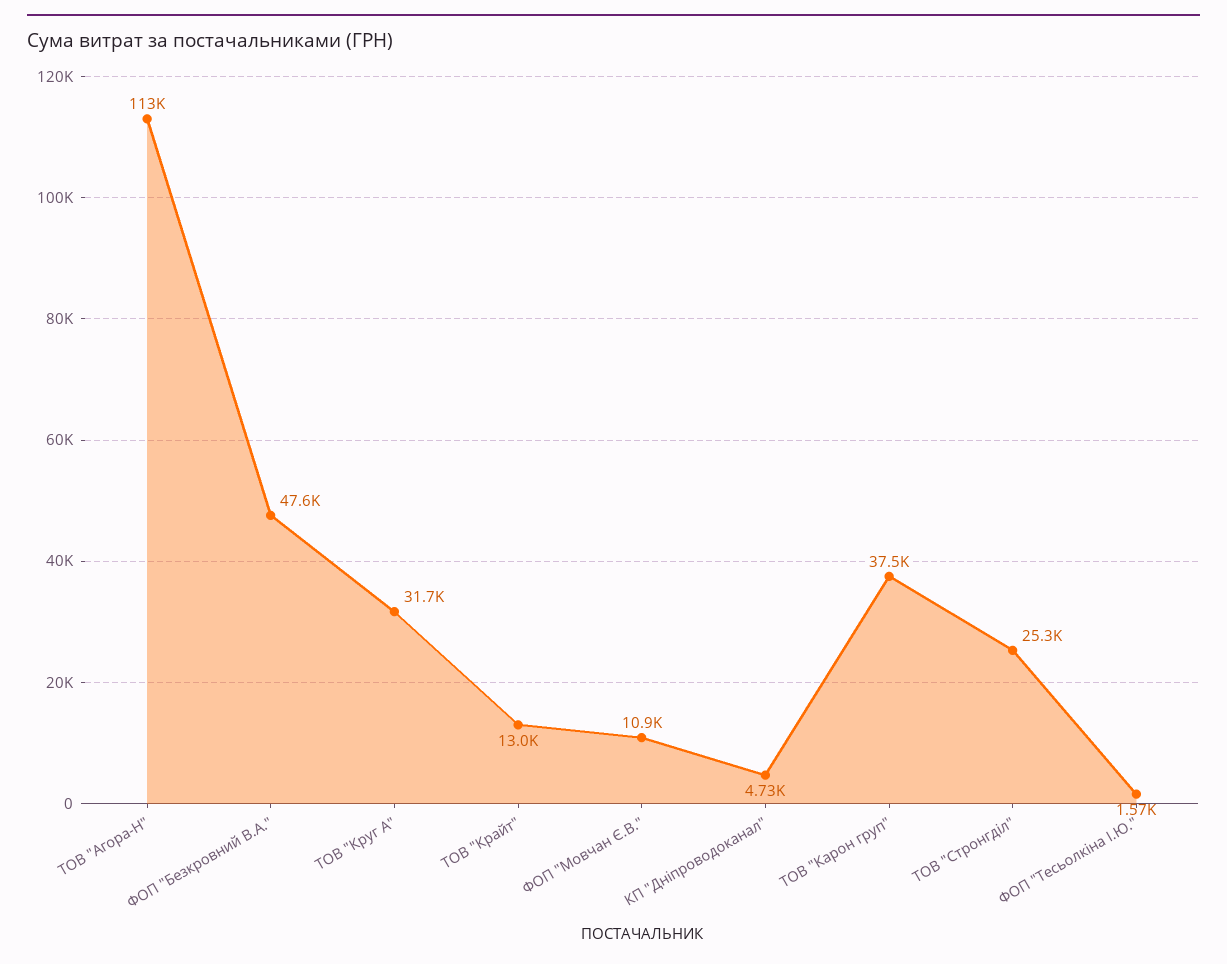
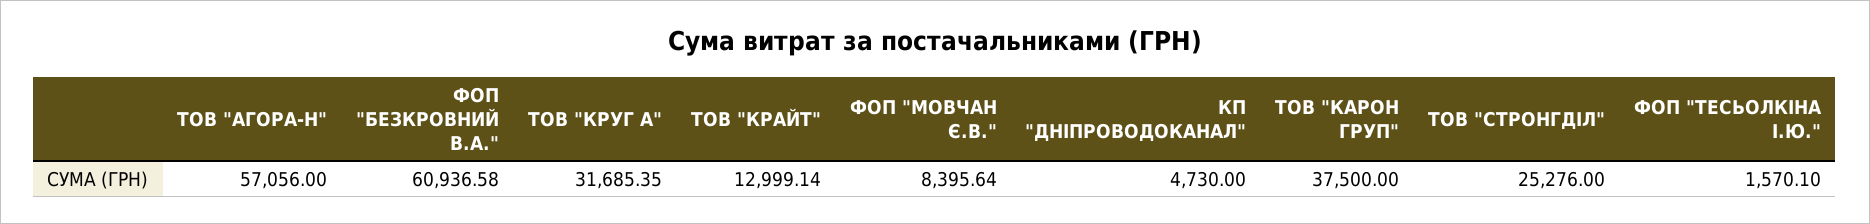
ТОВ "Агора-Н": 113000 -> 57056
ФОП "Безкровний В.А.": 47600 -> 60936.58
ФОП "Мовчан Є.В.": 10900 -> 8395.64

